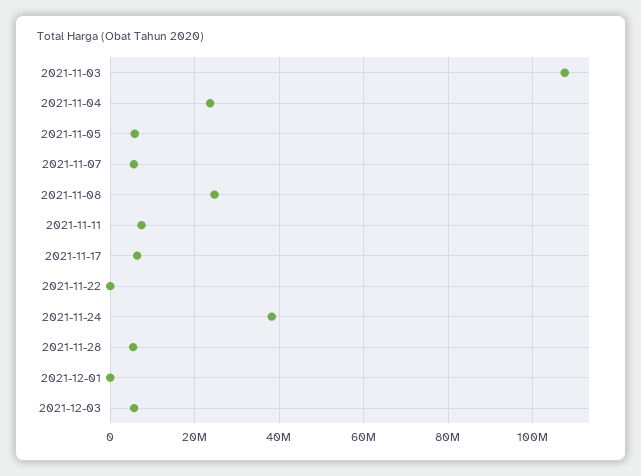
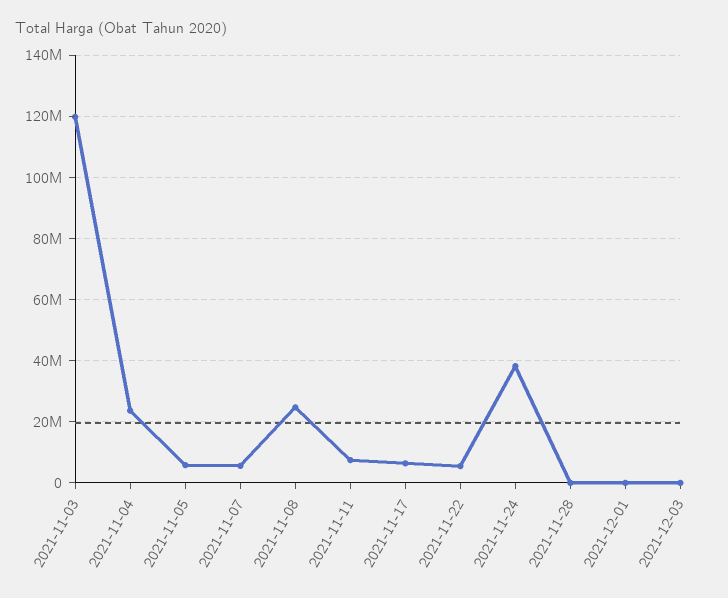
2021-11-03: 108000000 -> 120000000
2021-11-22: 0 -> 6000000
2021-11-28: 6000000 -> 0
2021-12-03: 6000000 -> 0

